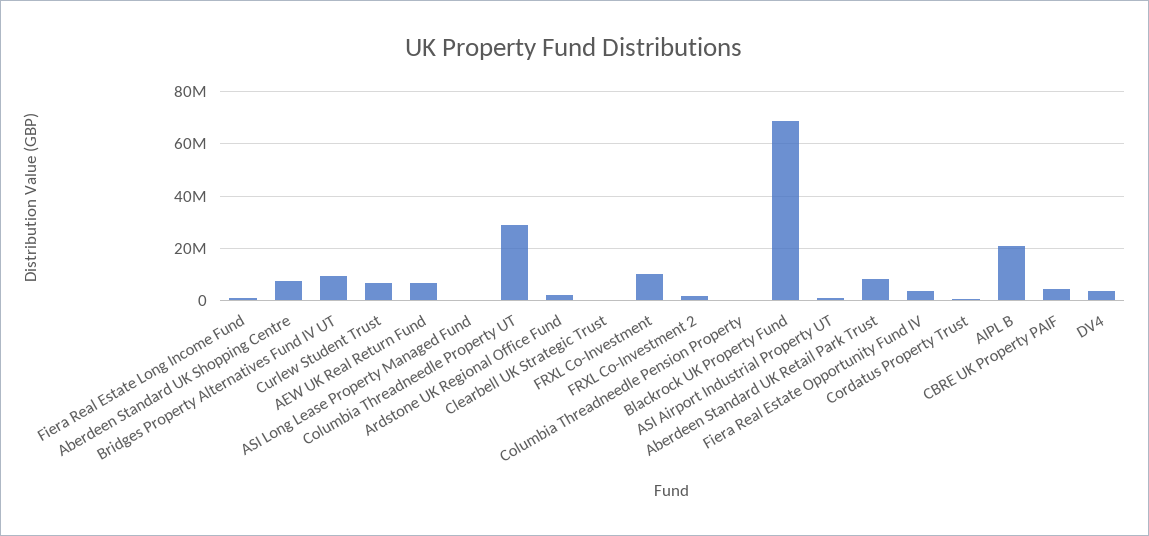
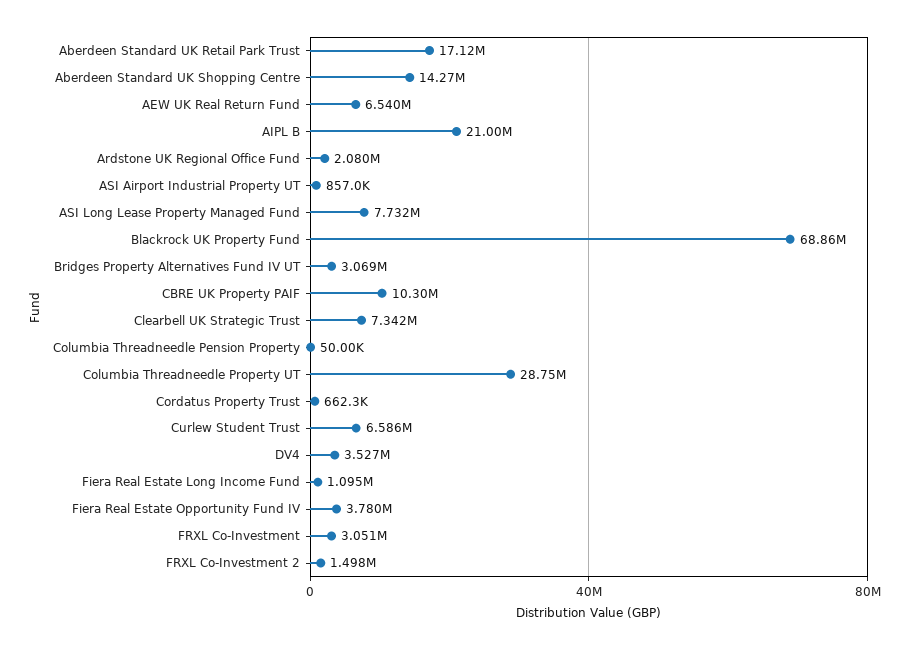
Aberdeen Standard UK Shopping Centre: 7500000 -> 14270000
Bridges Property Alternatives Fund IV UT: 10000000 -> 3069000
ASI Long Lease Property Managed Fund: 0 -> 7732000
Clearbell UK Strategic Trust: 0 -> 7342000
FRXL Co-Investment: 10000000 -> 3051000
Aberdeen Standard UK Retail Park Trust: 7500000 -> 17120000
CBRE UK Property PAIF: 5000000 -> 10300000

